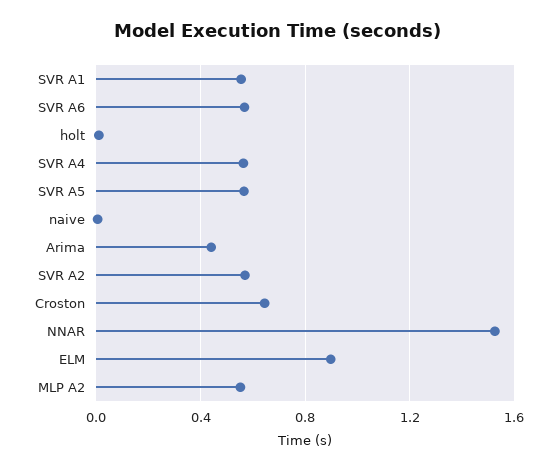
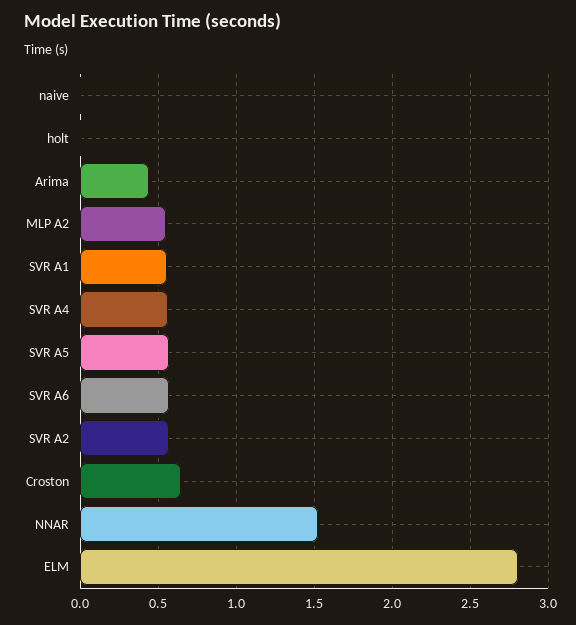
ELM: 0.9 -> 2.8

